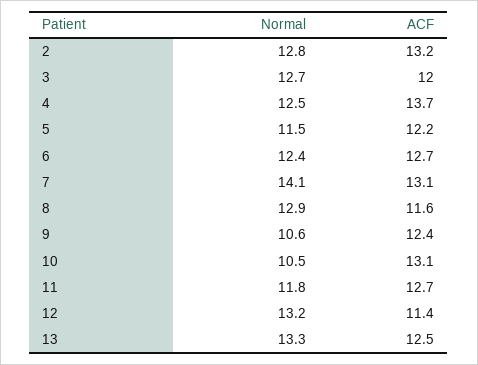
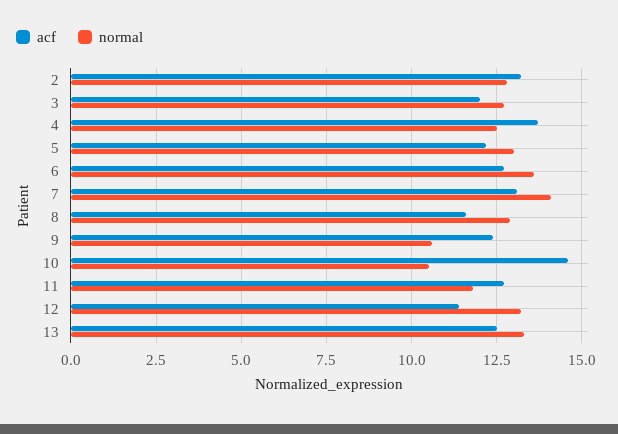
Normal, 5: 11.5 -> 13
Normal, 6: 12.4 -> 13.5
ACF, 10: 13.1 -> 14.5

